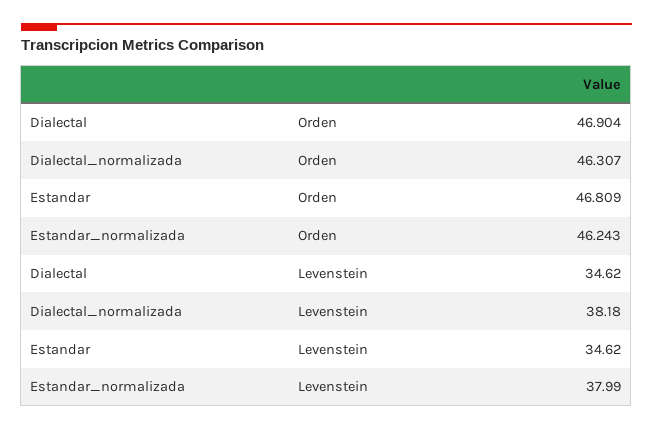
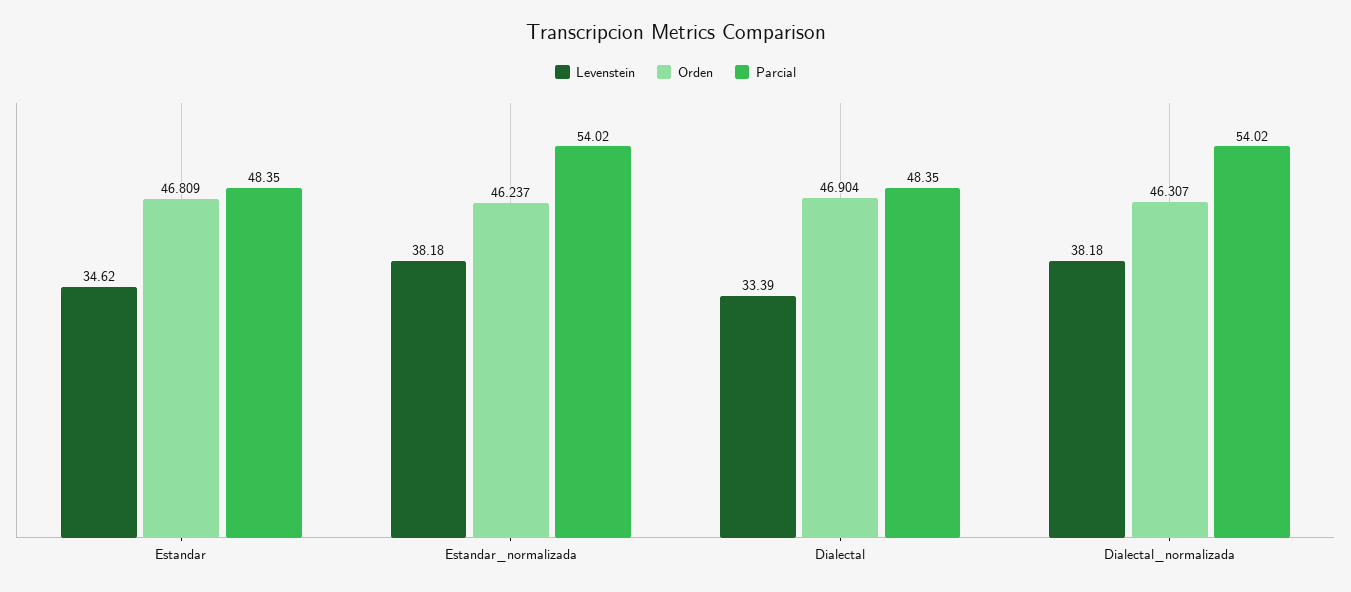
Orden, Estandar_normalizada: 46.243 -> 46.237
Levenstein, Dialectal: 34.62 -> 33.39
Levenstein, Estandar_normalizada: 37.99 -> 38.18
Parcial, Estandar: none -> 48.35
Parcial, Estandar_normalizada: none -> 54.02
Parcial, Dialectal: none -> 48.35
Parcial, Dialectal_normalizada: none -> 54.02

